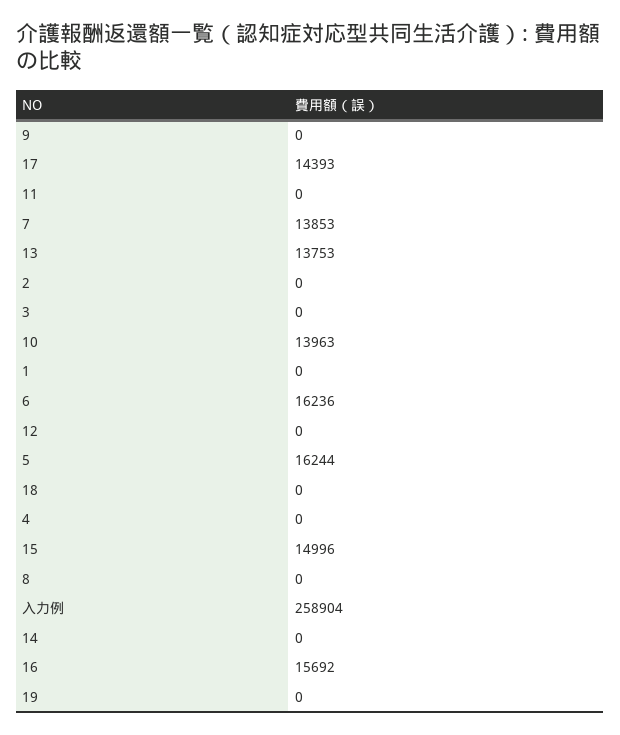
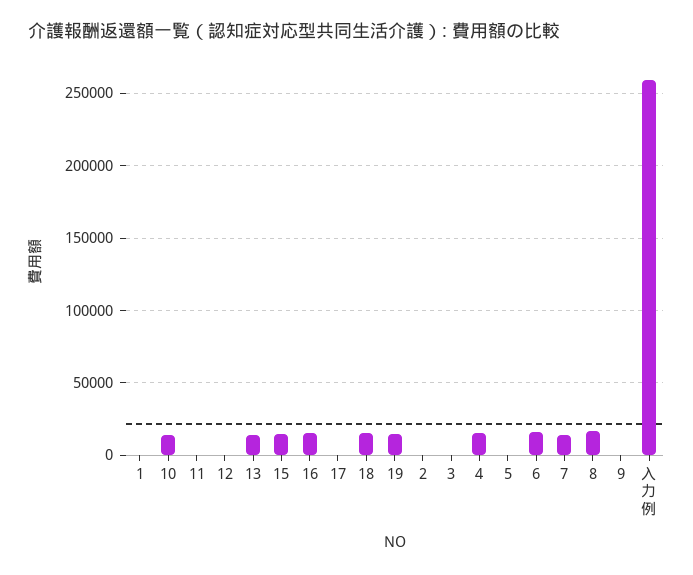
17: 14393 -> 0
5: 16244 -> 0
18: 0 -> 15000
4: 0 -> 15000
8: 0 -> 15000
14: 0 -> none
19: 0 -> 15000

